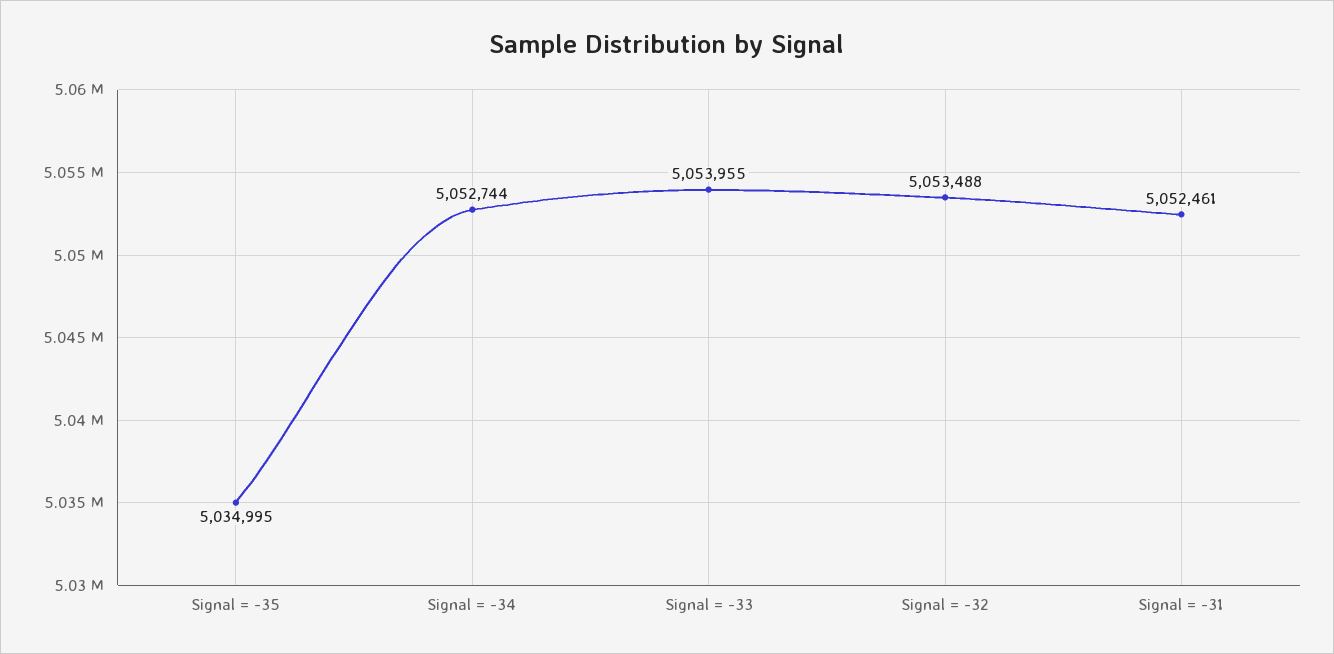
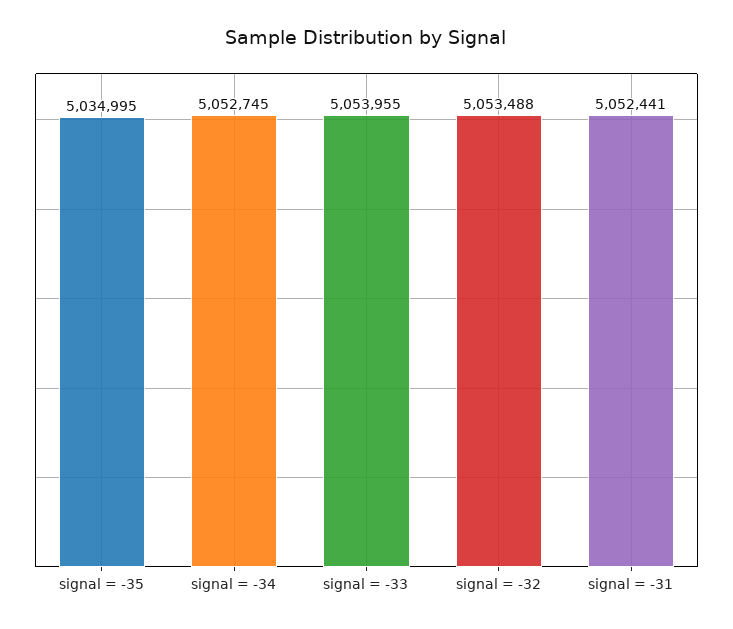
Signal = -34: 5052744 -> 5052745
Signal = -31: 5052461 -> 5052441

